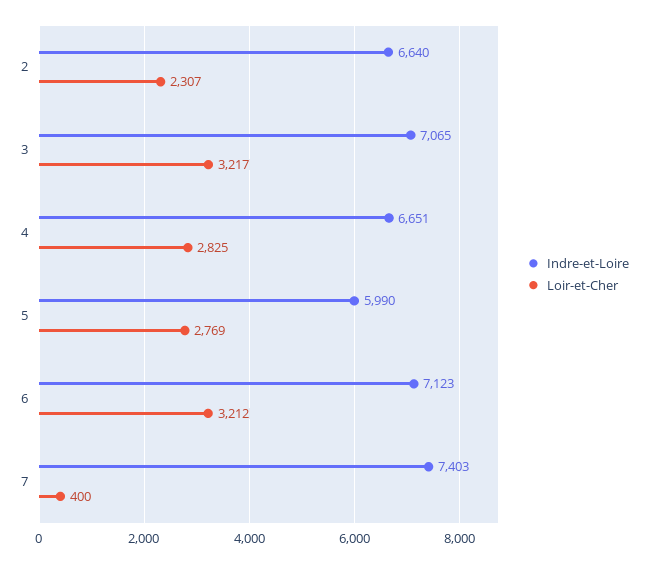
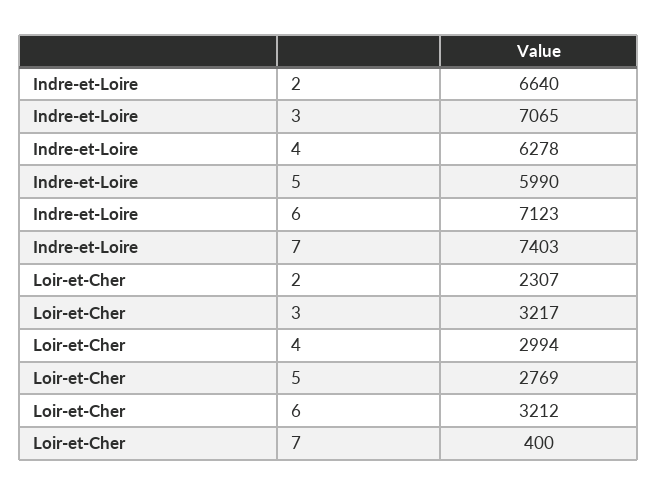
Indre-et-Loire, 4: 6651 -> 6278
Loir-et-Cher, 4: 2825 -> 2994

